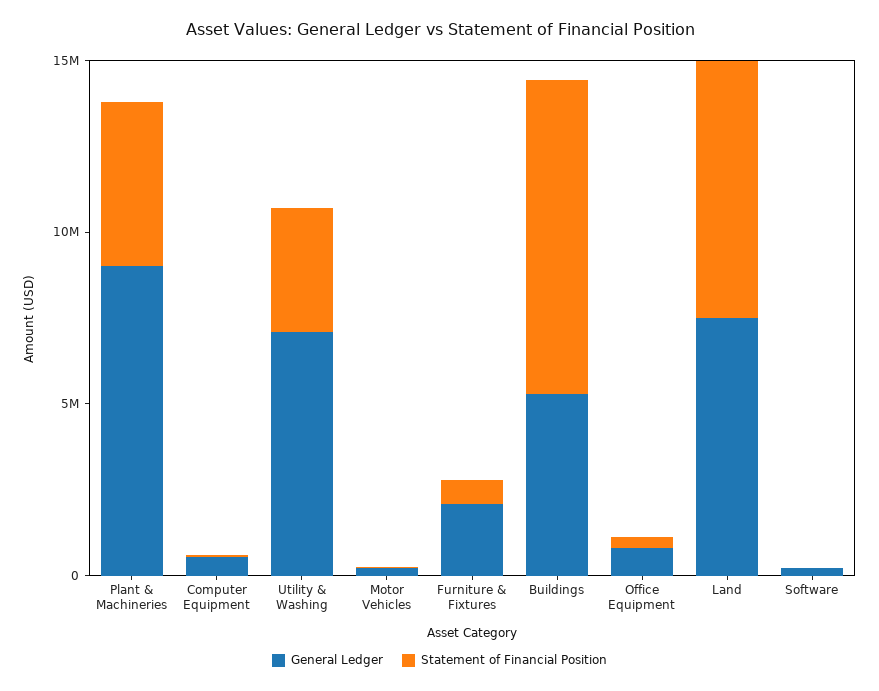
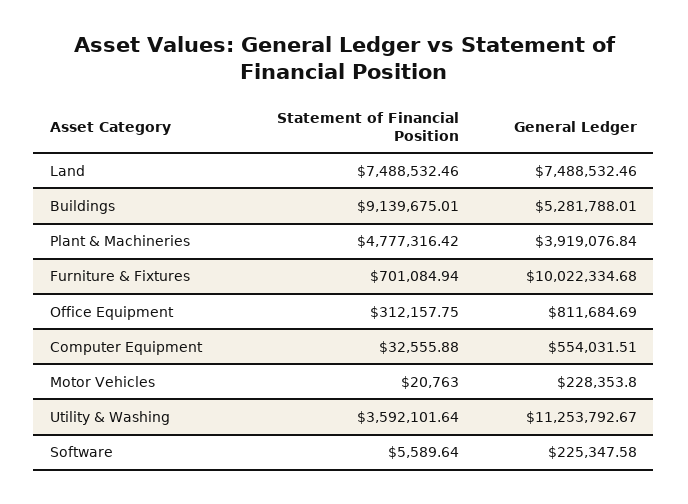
General Ledger, Plant & Machineries: 9000000 -> 3919076.84
General Ledger, Utility & Washing: 7000000 -> 11253792.67
General Ledger, Furniture & Fixtures: 2000000 -> 10022334.68

